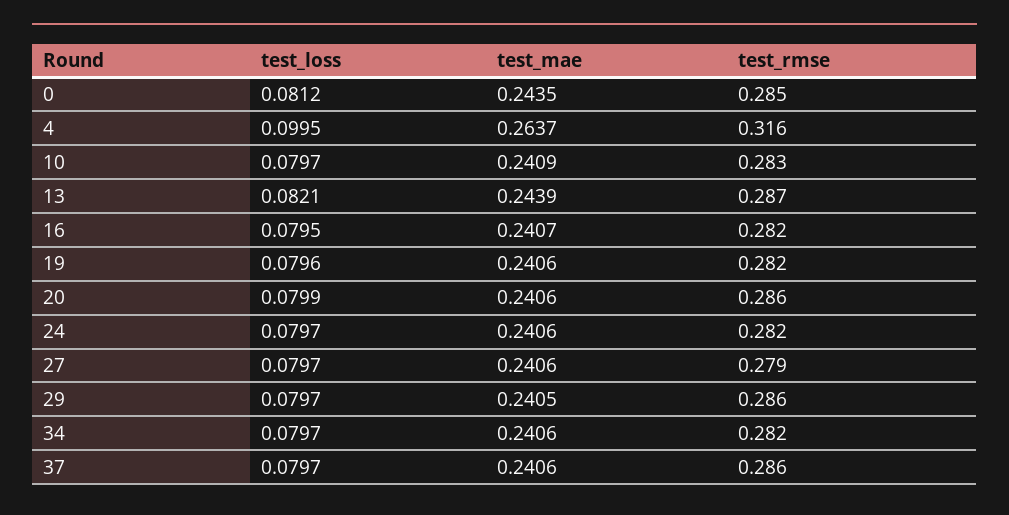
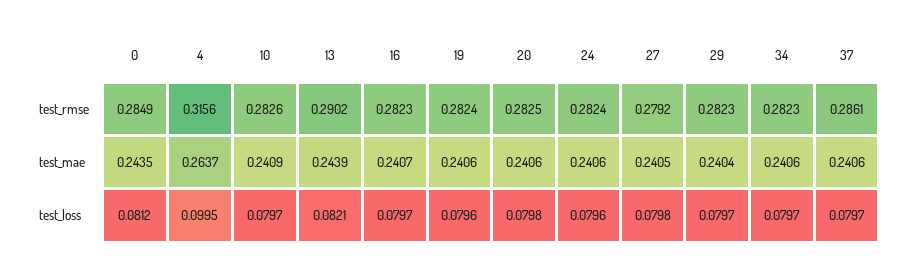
test_rmse, 13: 0.287 -> 0.2902
test_loss, 16: 0.0795 -> 0.0797
test_loss, 20: 0.0799 -> 0.0798
test_rmse, 20: 0.286 -> 0.2825
test_loss, 24: 0.0797 -> 0.0796
test_loss, 27: 0.0797 -> 0.0798
test_mae, 27: 0.2406 -> 0.2405
test_mae, 29: 0.2405 -> 0.2404
test_rmse, 29: 0.286 -> 0.2823

